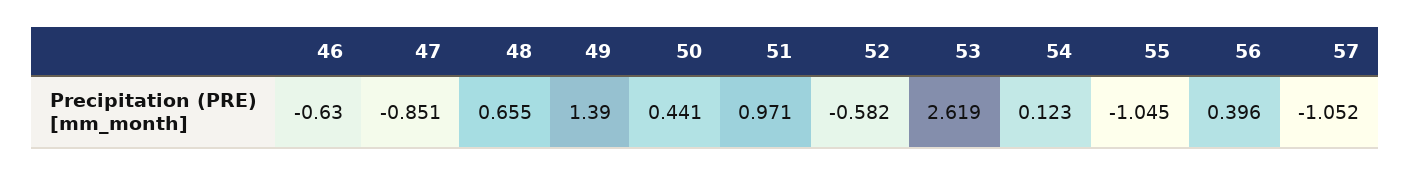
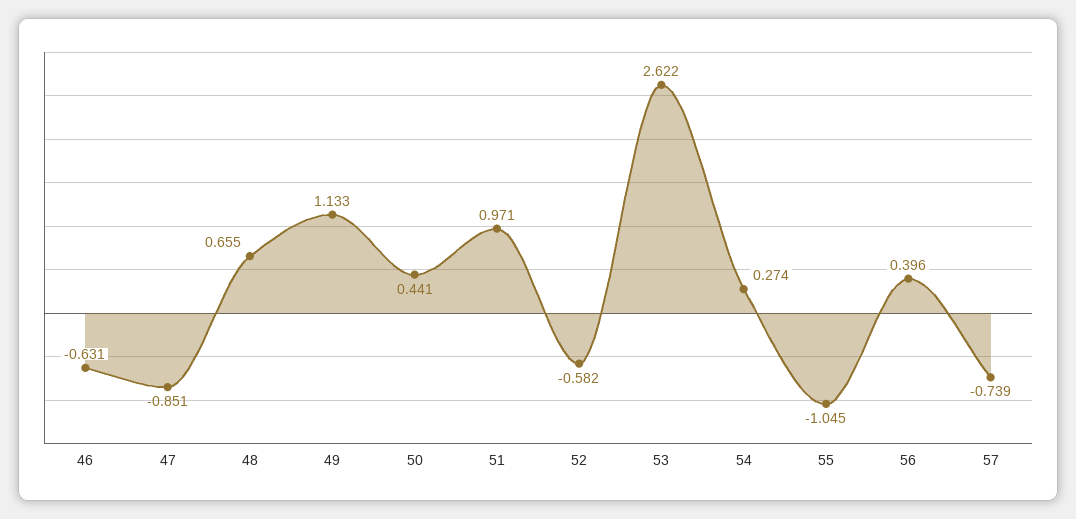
46: -0.63 -> -0.631
49: 1.39 -> 1.133
53: 2.619 -> 2.622
54: 0.123 -> 0.274
57: -1.052 -> -0.739

